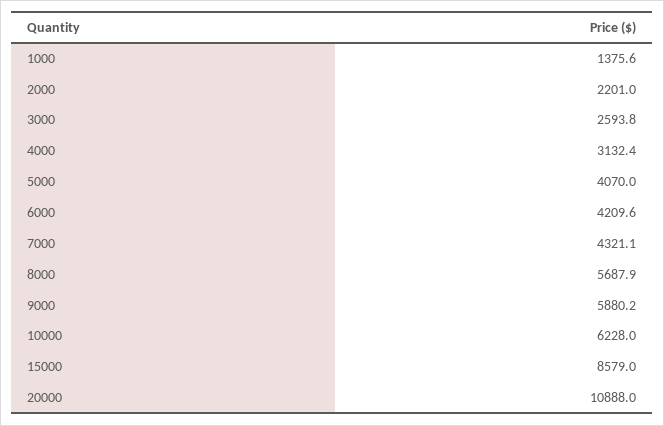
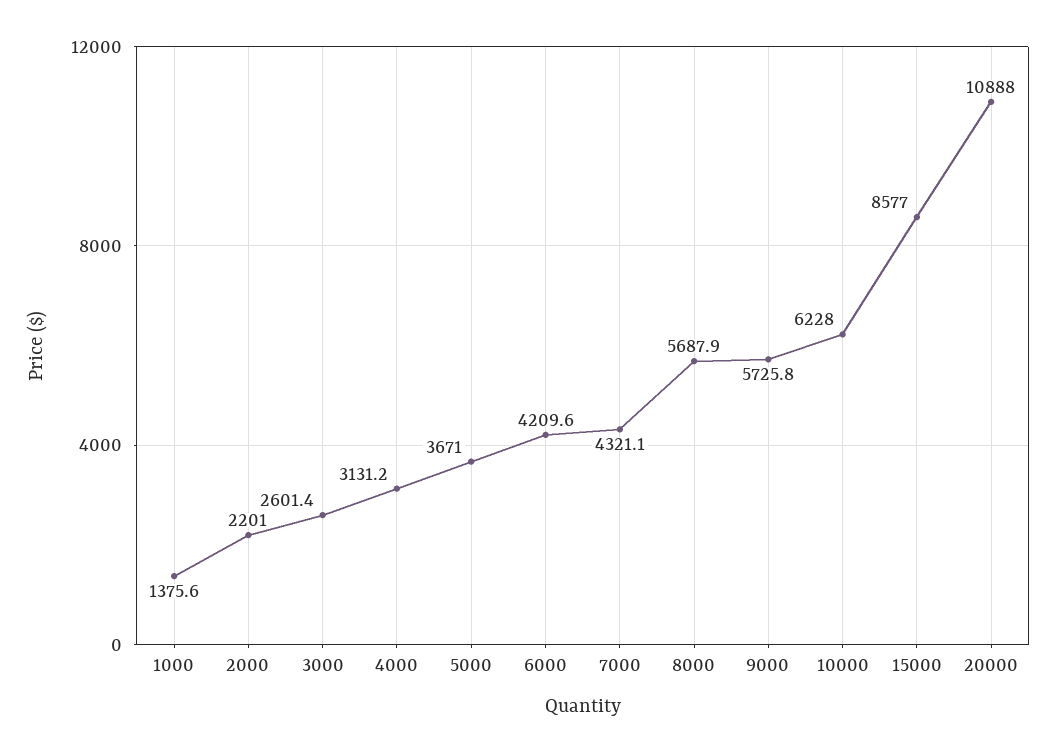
3000: 2593.8 -> 2601.4
4000: 3132.4 -> 3131.2
5000: 4070 -> 3671
9000: 5880.2 -> 5725.8
15000: 8579 -> 8577

